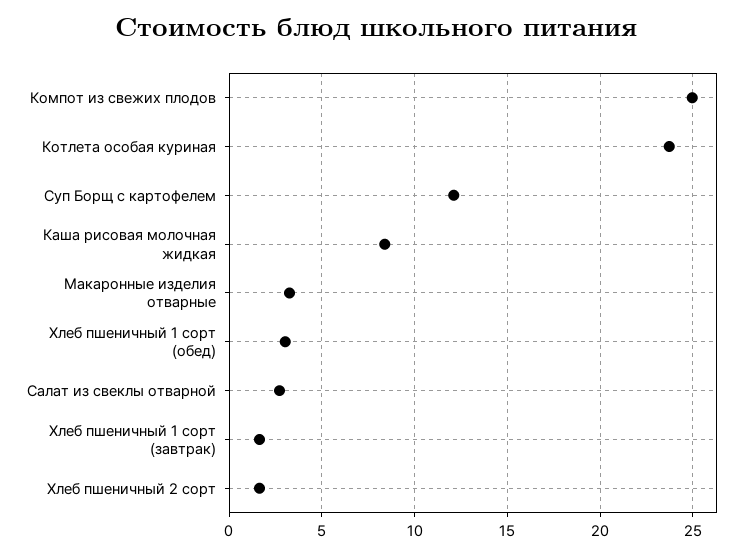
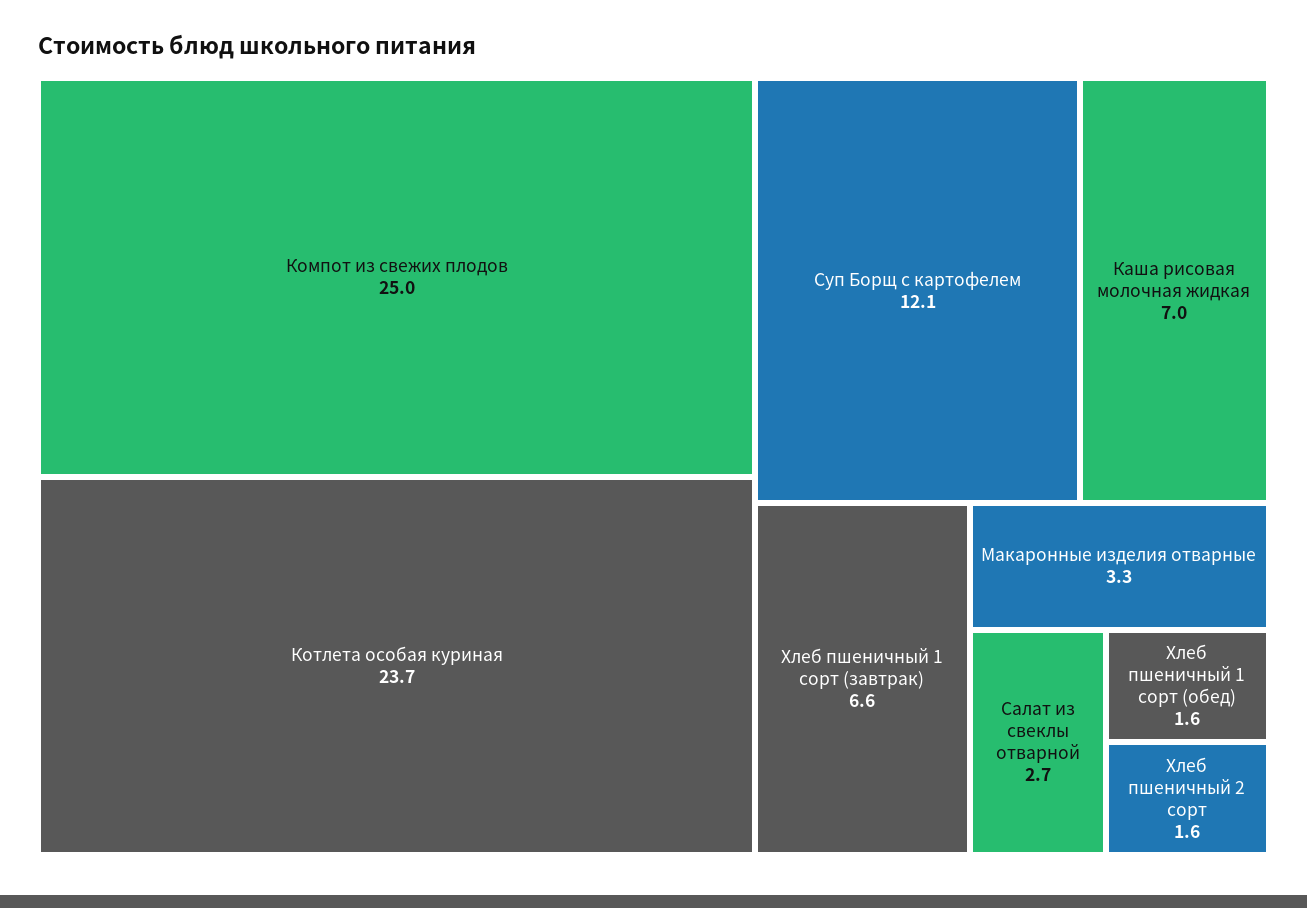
Каша рисовая молочная жидкая: 8.5 -> 7
Хлеб пшеничный 1 сорт (обед): 3 -> 1.6
Хлеб пшеничный 1 сорт (завтрак): 1.5 -> 6.6

